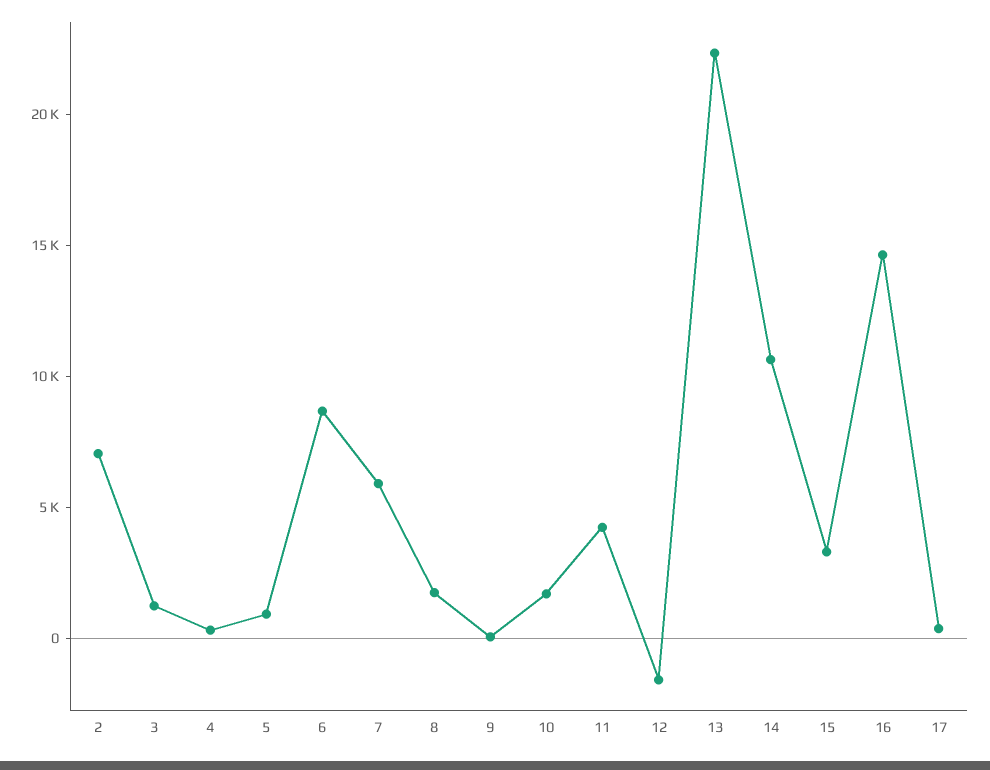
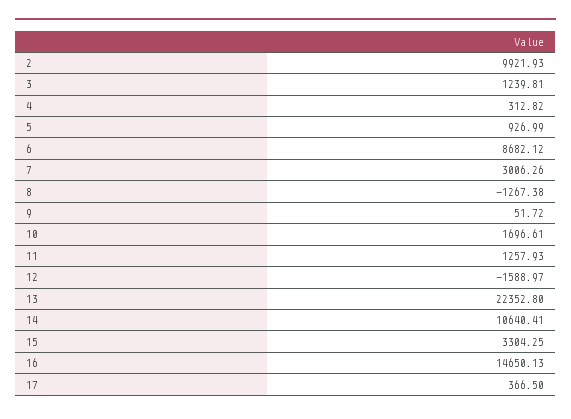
2: 7000 -> 9921.93
7: 6000 -> 3006.26
8: 2000 -> -1267.38
11: 4000 -> 1257.93

